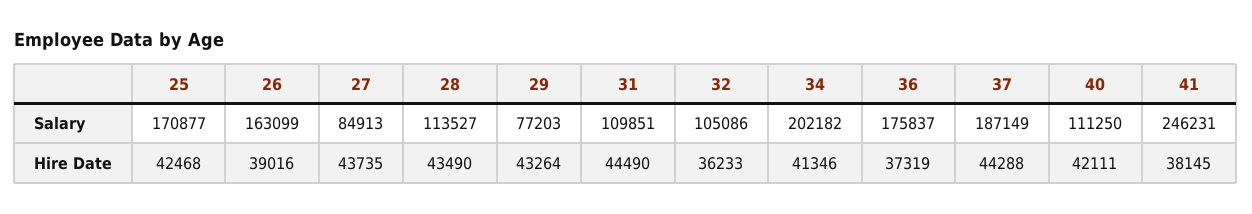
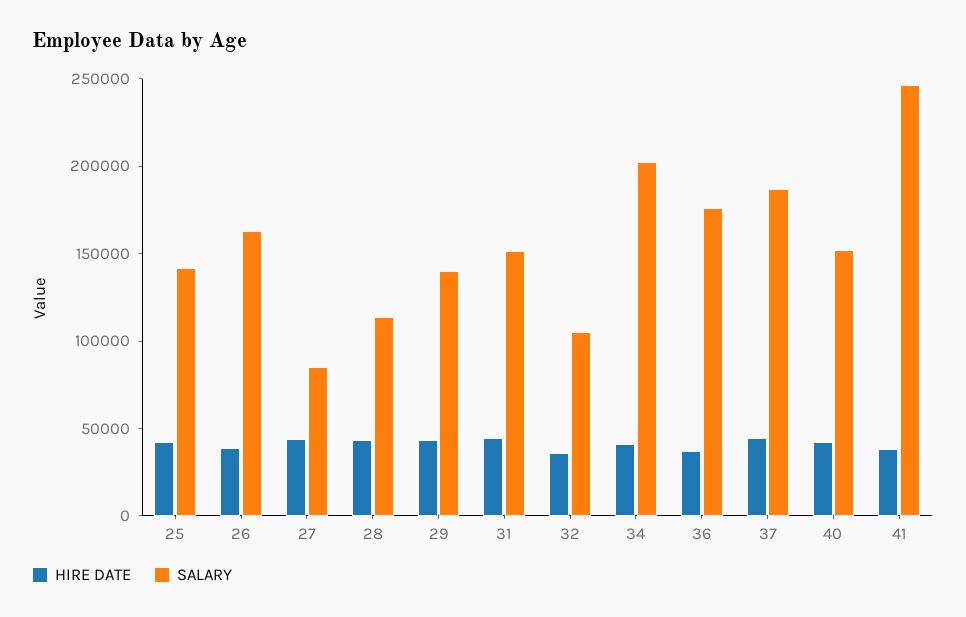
Salary, 25: 170877 -> 140000
Salary, 29: 77203 -> 140000
Salary, 31: 109851 -> 150000
Salary, 40: 111250 -> 150000

